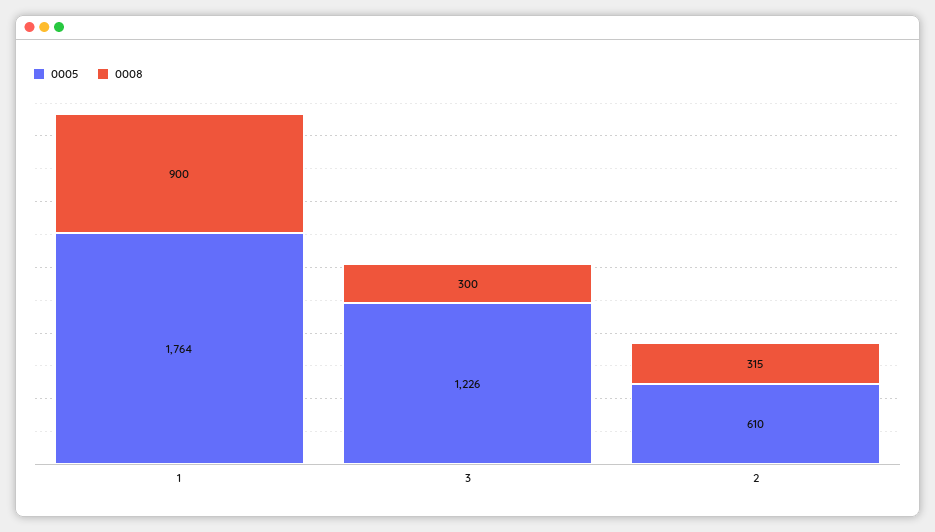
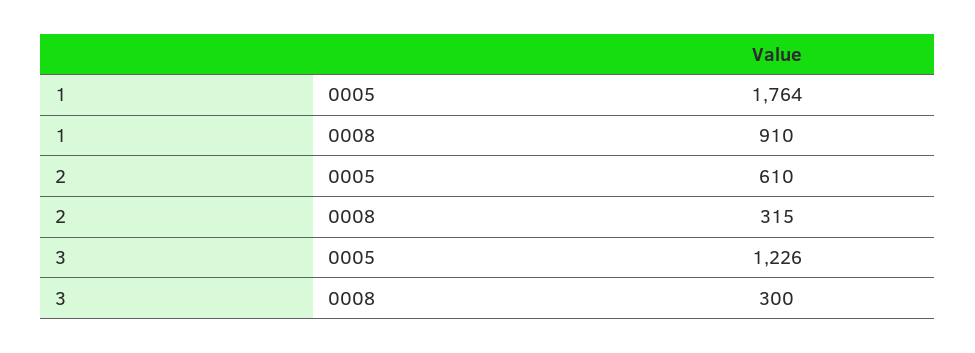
0008, 1: 900 -> 910

